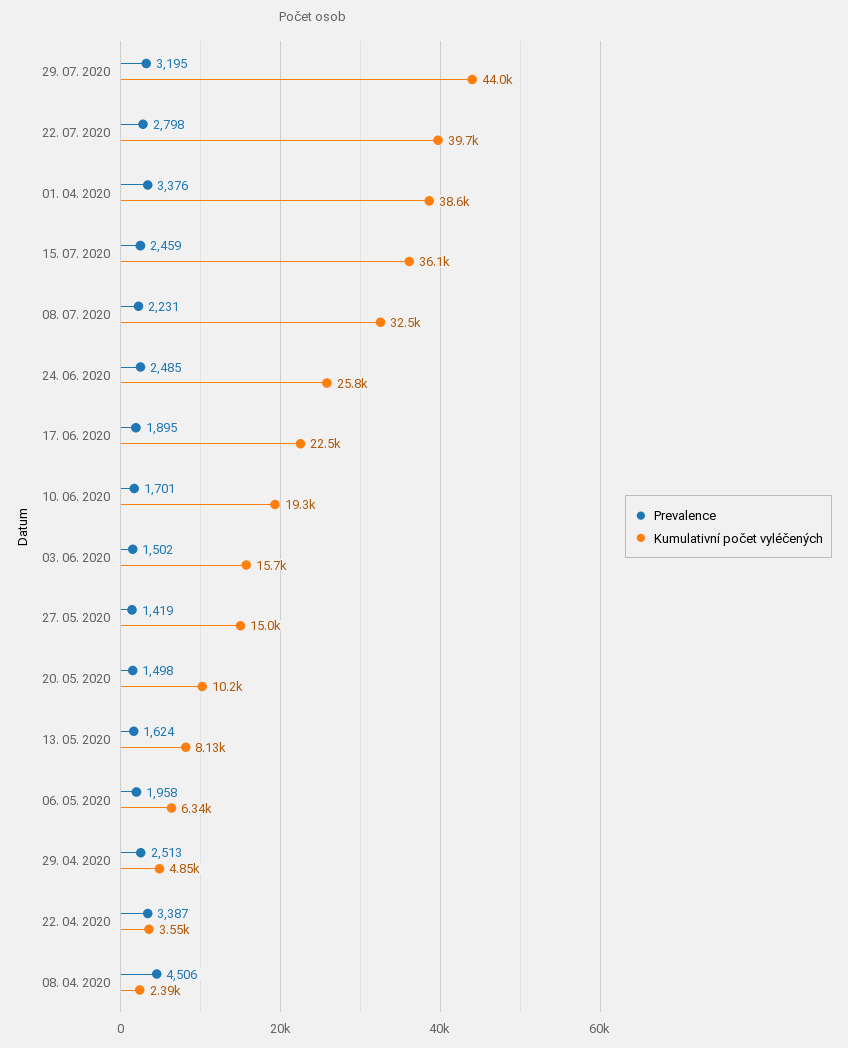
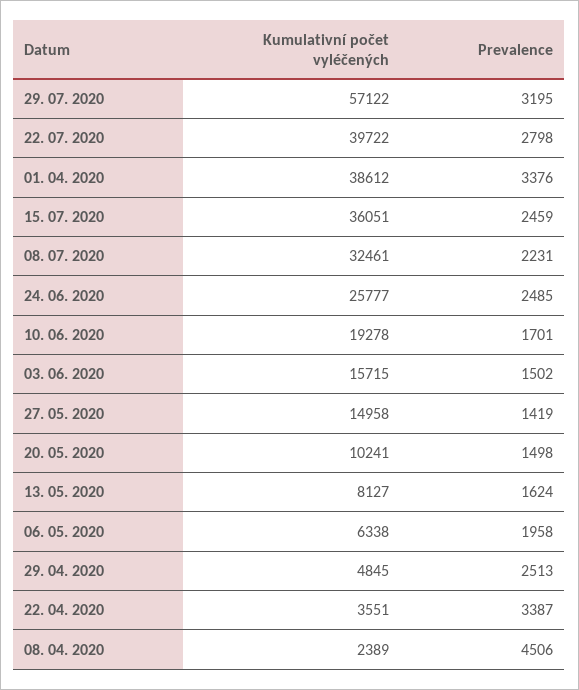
Kumulativní počet vyléčených, 29. 07. 2020: 44000 -> 57122
Prevalence, 17. 06. 2020: 1895 -> none
Kumulativní počet vyléčených, 17. 06. 2020: 22500 -> none

